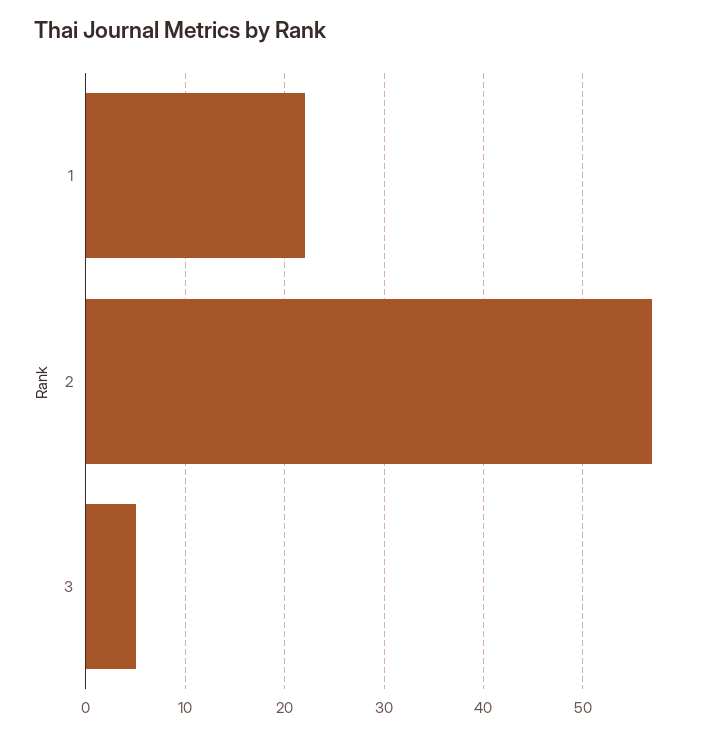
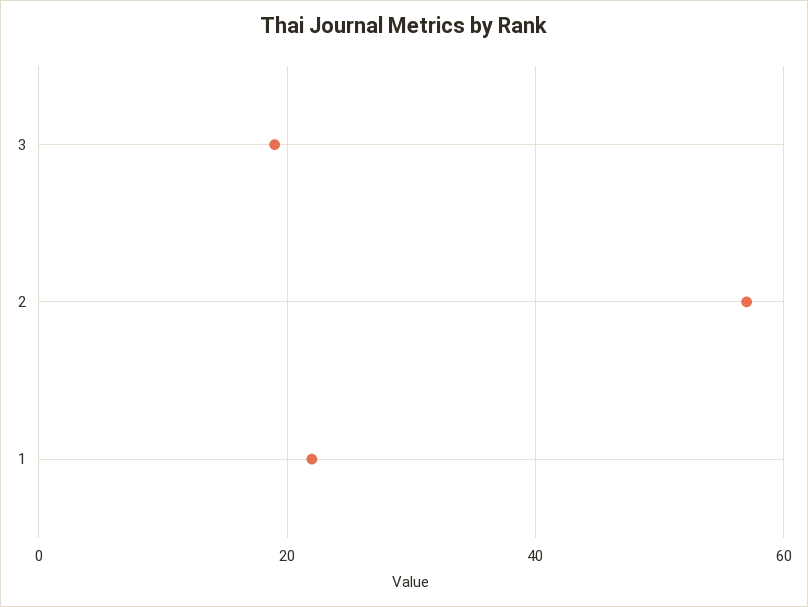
3: 5 -> 20

